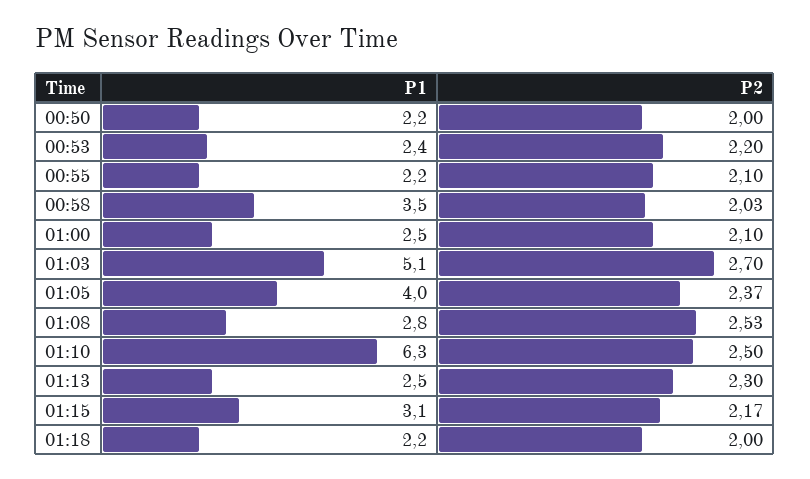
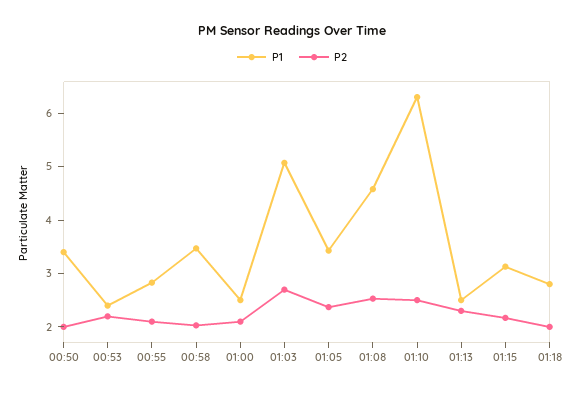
P1, 00:50: 2.2 -> 3.4
P1, 00:55: 2.2 -> 2.8
P1, 01:05: 4 -> 3.4
P1, 01:08: 2.8 -> 4.6
P1, 01:18: 2.2 -> 2.8

